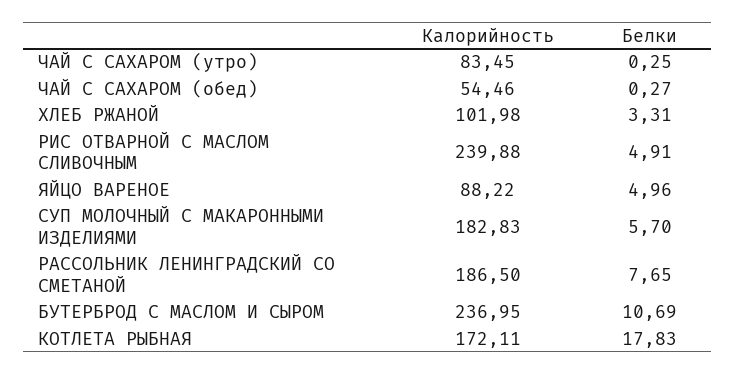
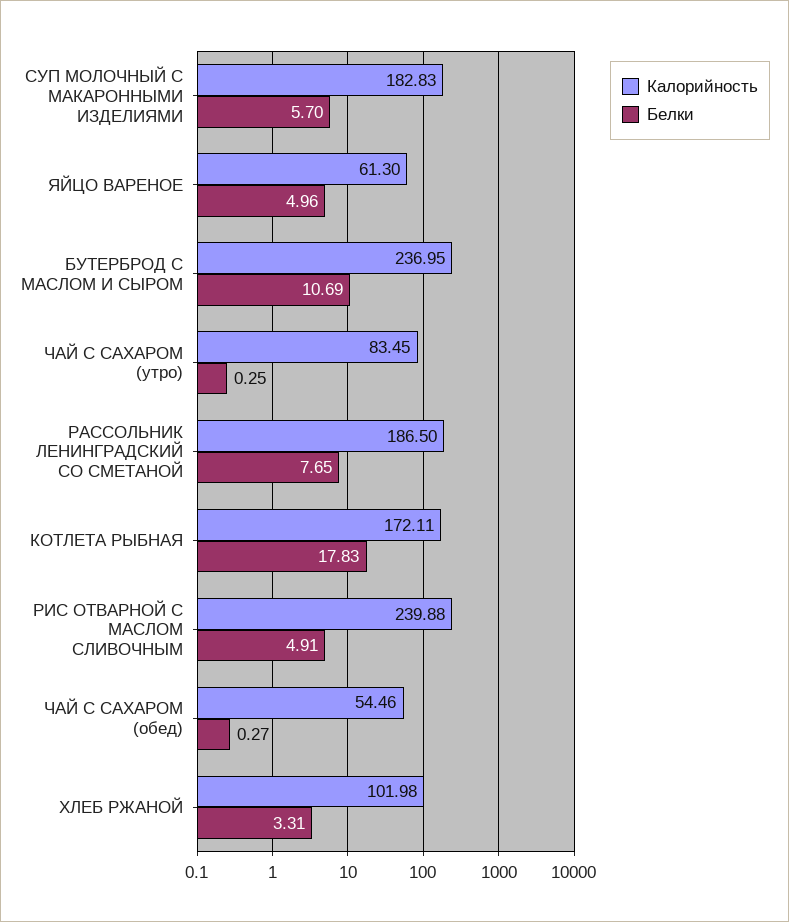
Калорийность, ЯЙЦО ВАРЕНОЕ: 88.22 -> 61.3

